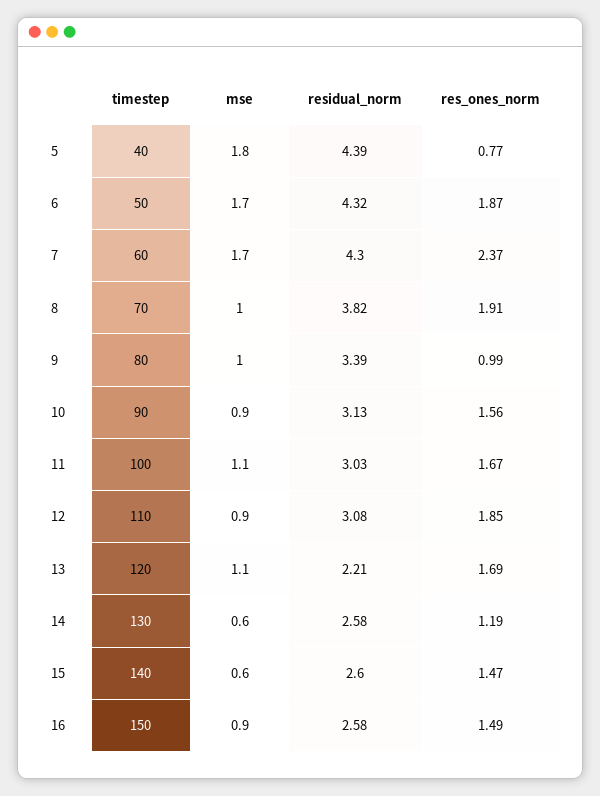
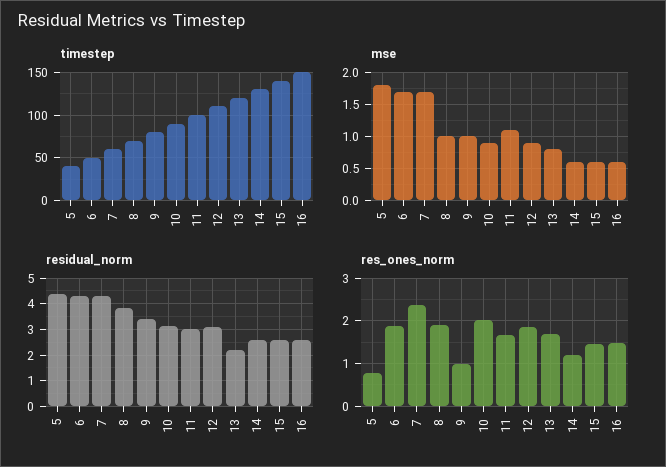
res_ones_norm, 10: 1.56 -> 2
mse, 13: 1.1 -> 0.8
mse, 16: 0.9 -> 0.6

